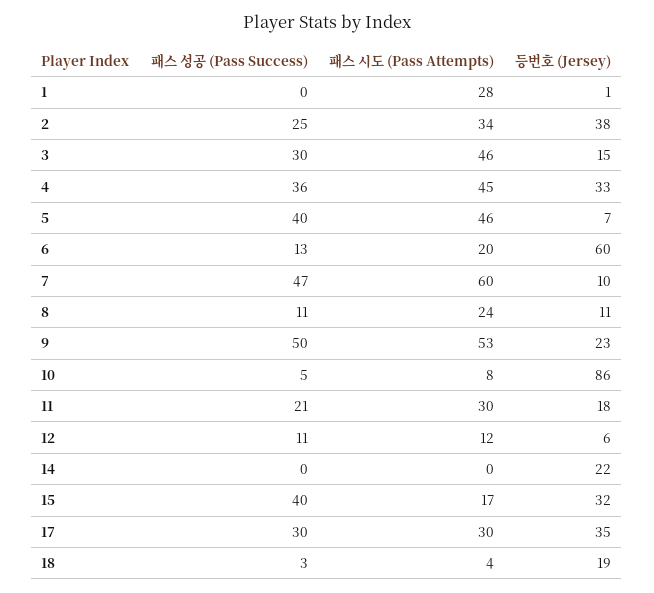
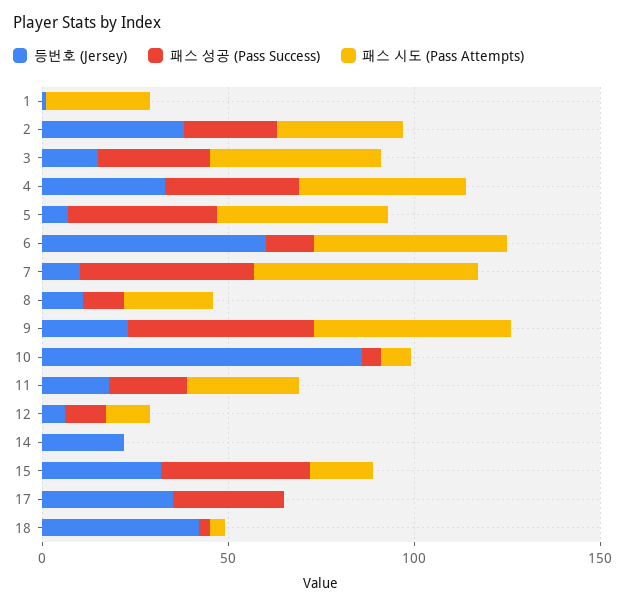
패스 시도 (Pass Attempts), 6: 20 -> 50
패스 시도 (Pass Attempts), 17: 30 -> 0
등번호 (Jersey), 18: 19 -> 40

